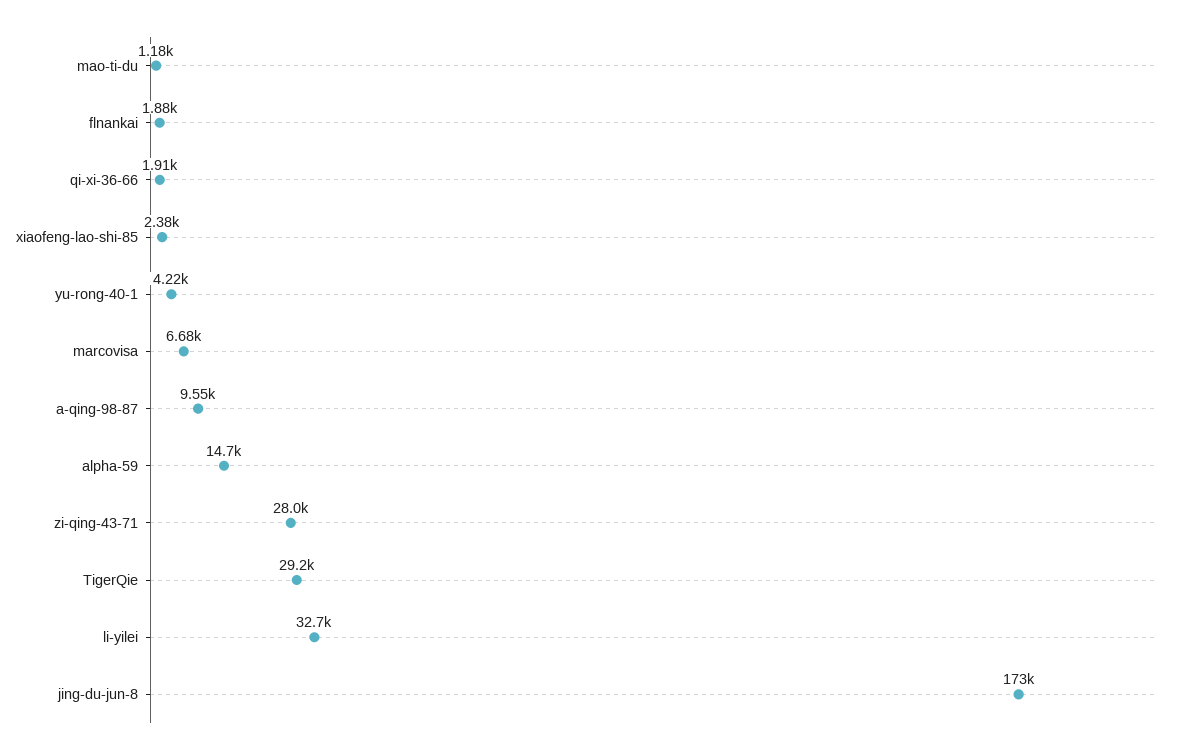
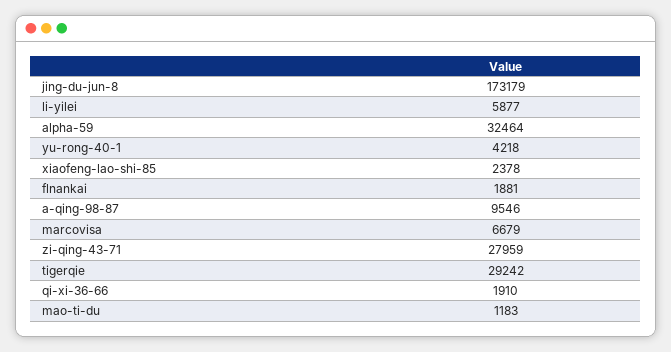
alpha-59: 14700 -> 32464
li-yilei: 32700 -> 5877

